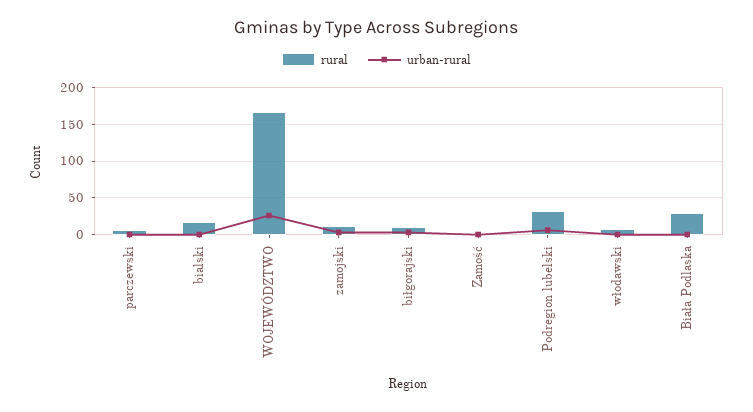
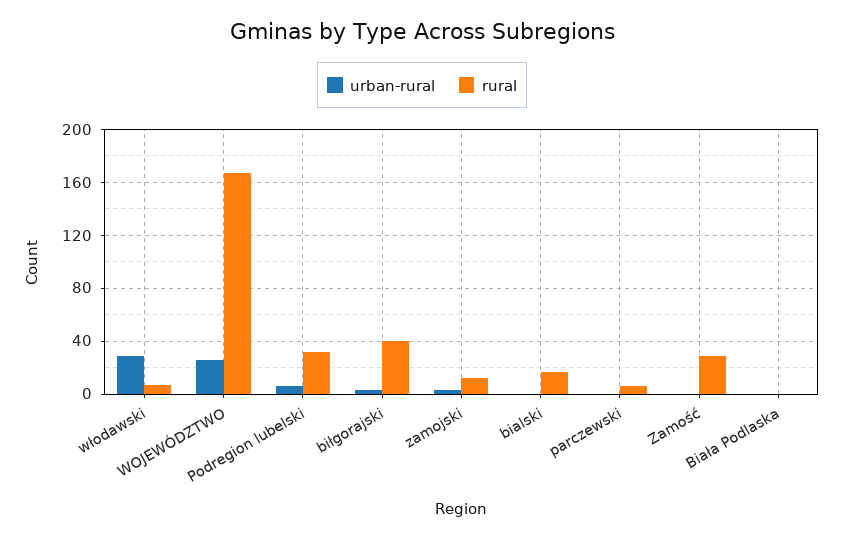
rural, biłgorajski: 10 -> 40
rural, Zamość: 0 -> 30
urban-rural, włodawski: 0 -> 30
rural, Biała Podlaska: 30 -> 0

